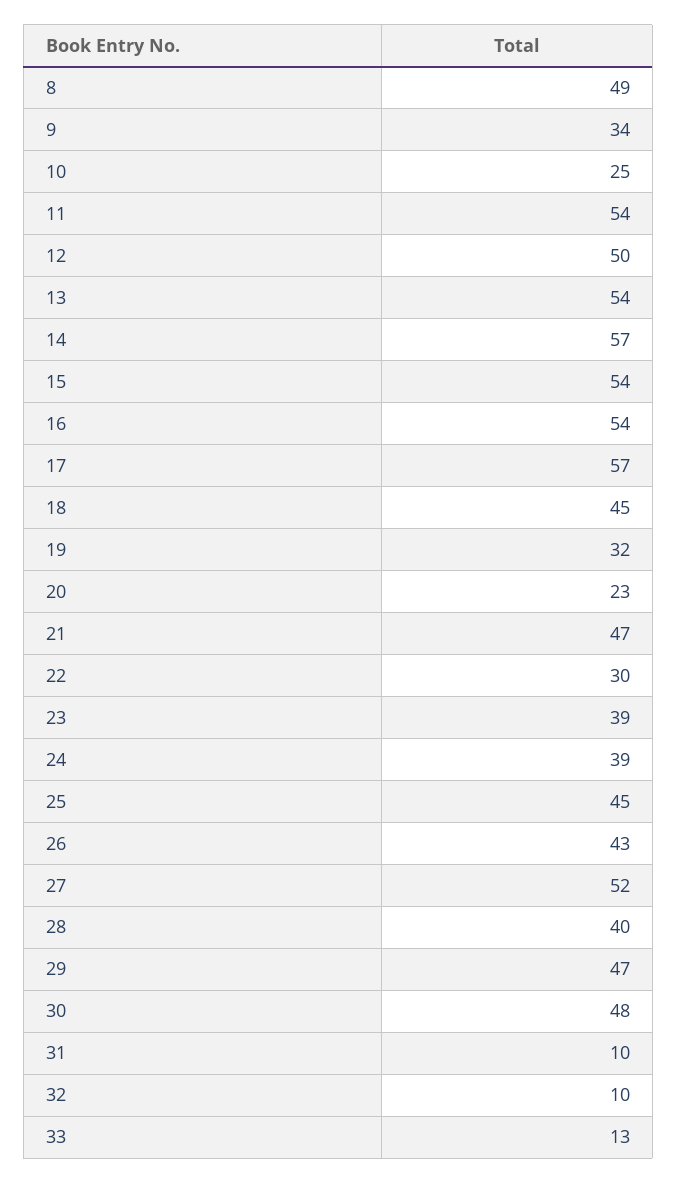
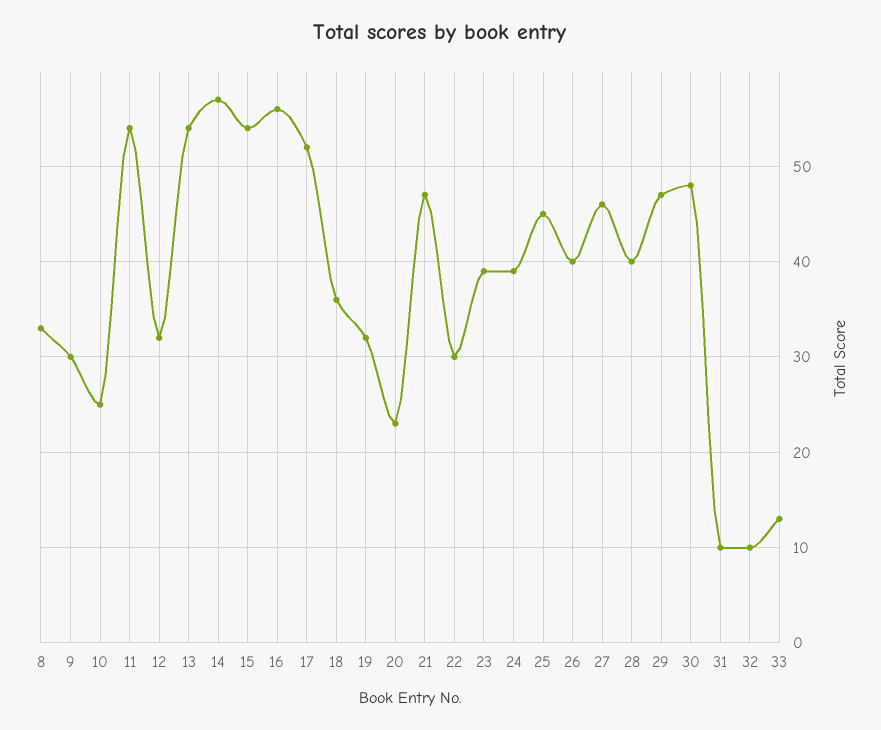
8: 49 -> 33
9: 34 -> 30
12: 50 -> 32
16: 54 -> 56
17: 57 -> 52
18: 45 -> 36
26: 43 -> 40
27: 52 -> 46

